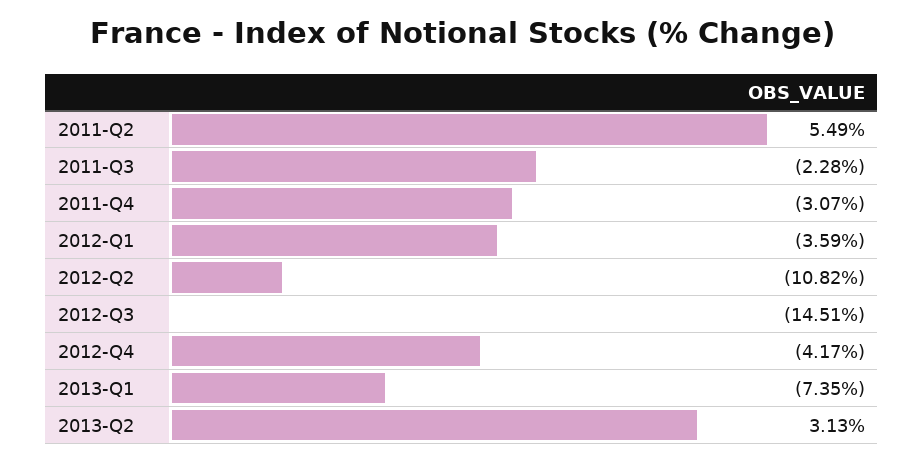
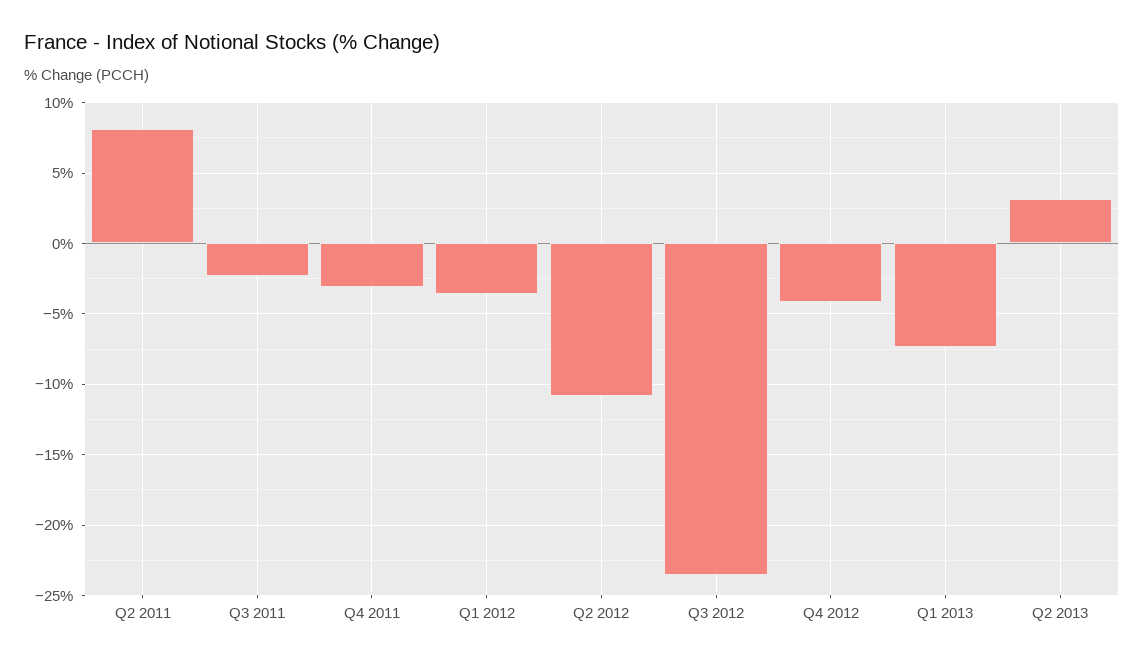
2011-Q2: 5.49 -> 8
2012-Q3: -14.51 -> -23.5

